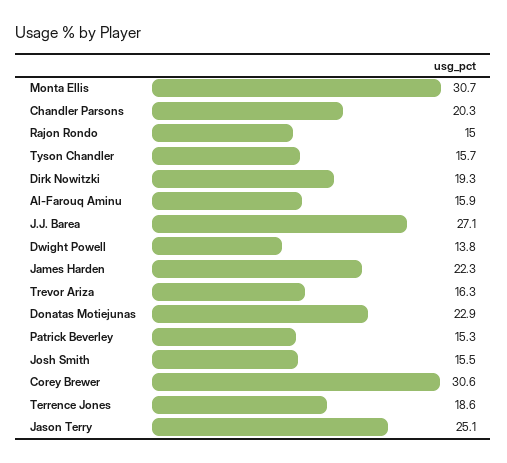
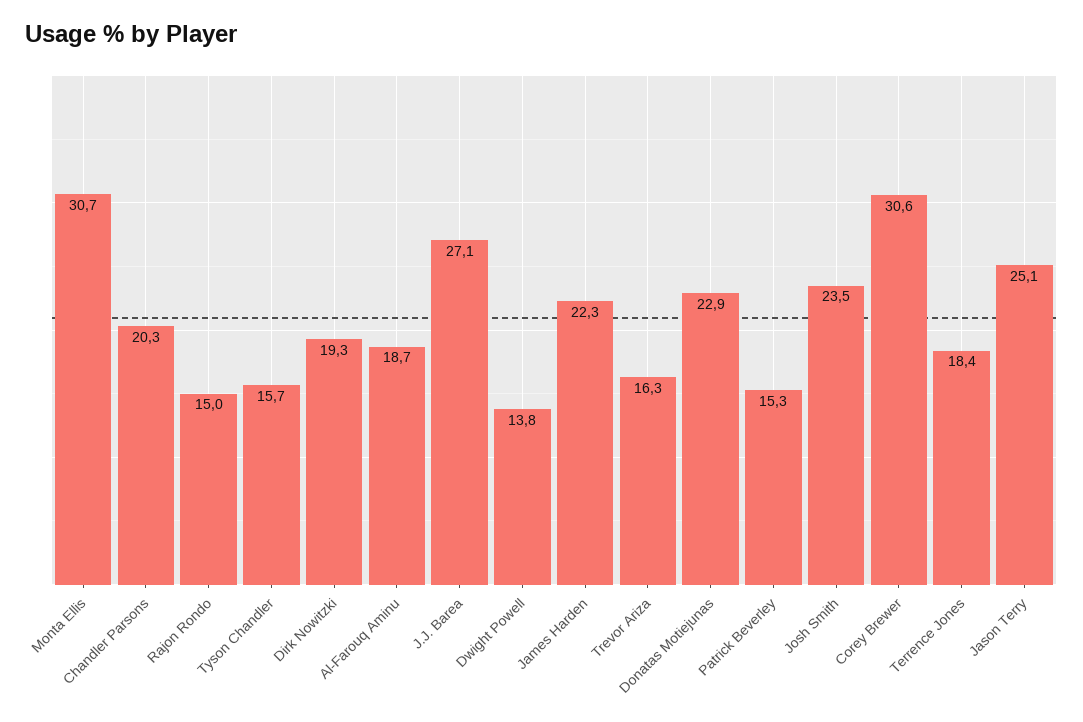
Al-Farouq Aminu: 15.9 -> 18.7
Josh Smith: 15.5 -> 23.5
Terrence Jones: 18.6 -> 18.4

